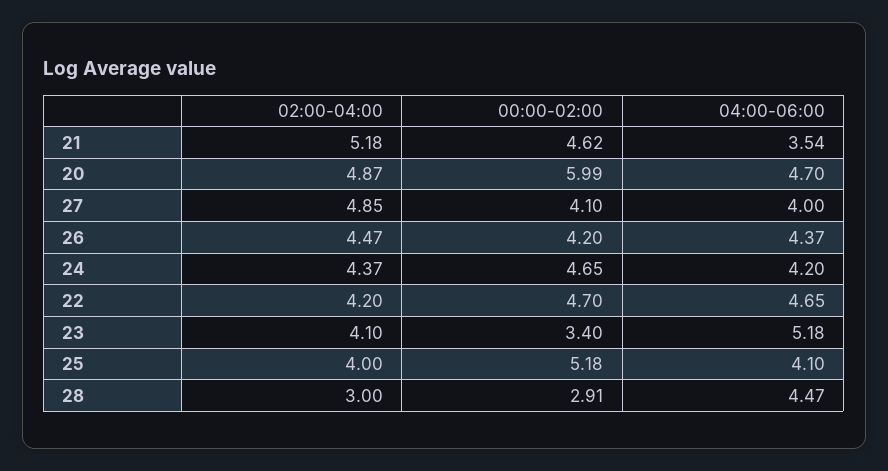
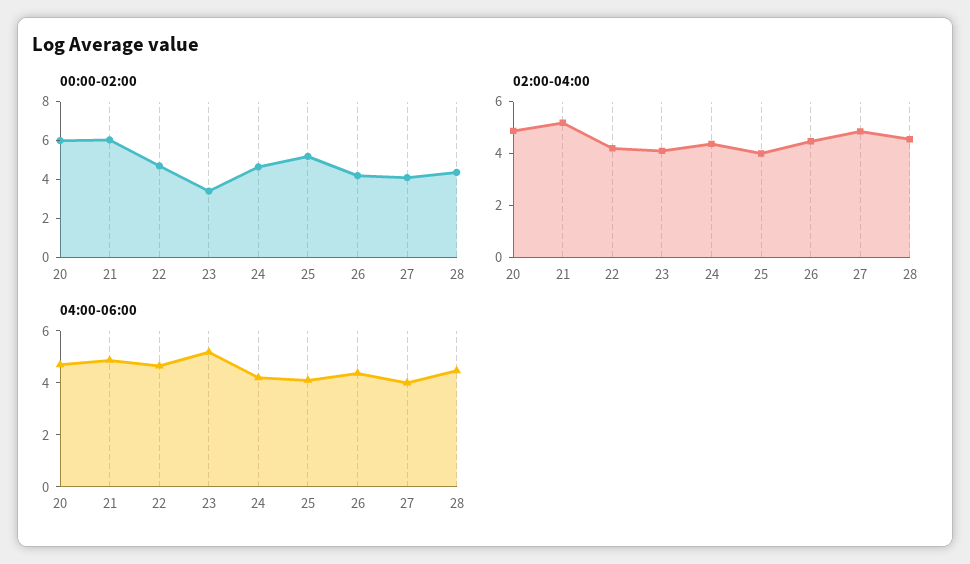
00:00-02:00, 21: 4.62 -> 6
04:00-06:00, 21: 3.54 -> 5
02:00-04:00, 28: 3 -> 4.5
00:00-02:00, 28: 2.91 -> 4.5

